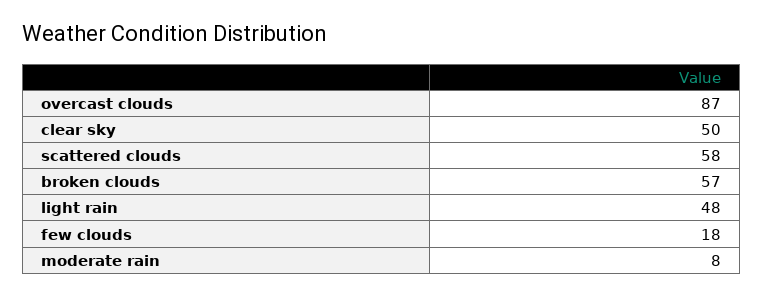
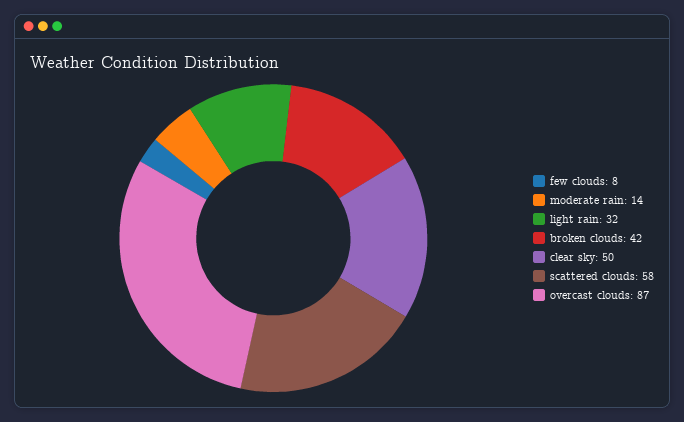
broken clouds: 57 -> 42
light rain: 48 -> 32
few clouds: 18 -> 8
moderate rain: 8 -> 14

